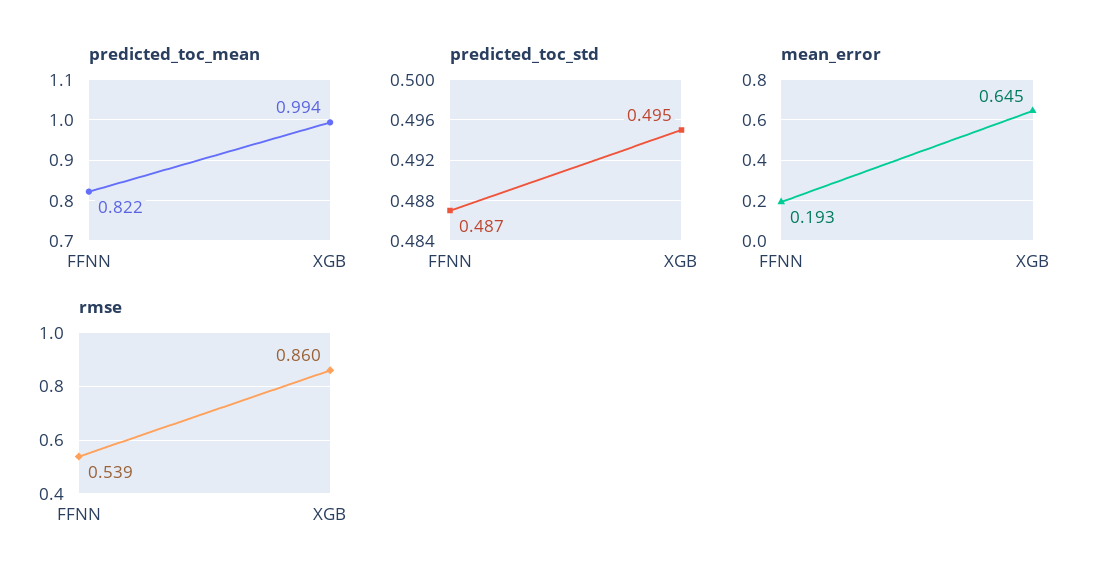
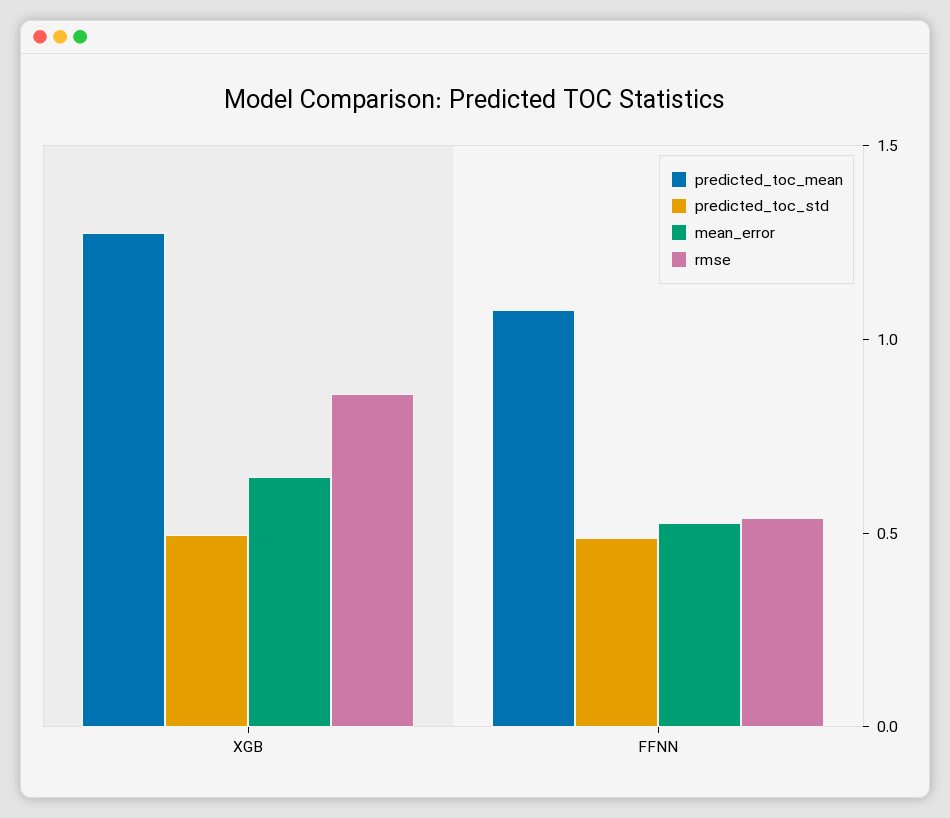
predicted_toc_mean, FFNN: 0.822 -> 1.1
predicted_toc_mean, XGB: 0.994 -> 1.3
mean_error, FFNN: 0.193 -> 0.5

